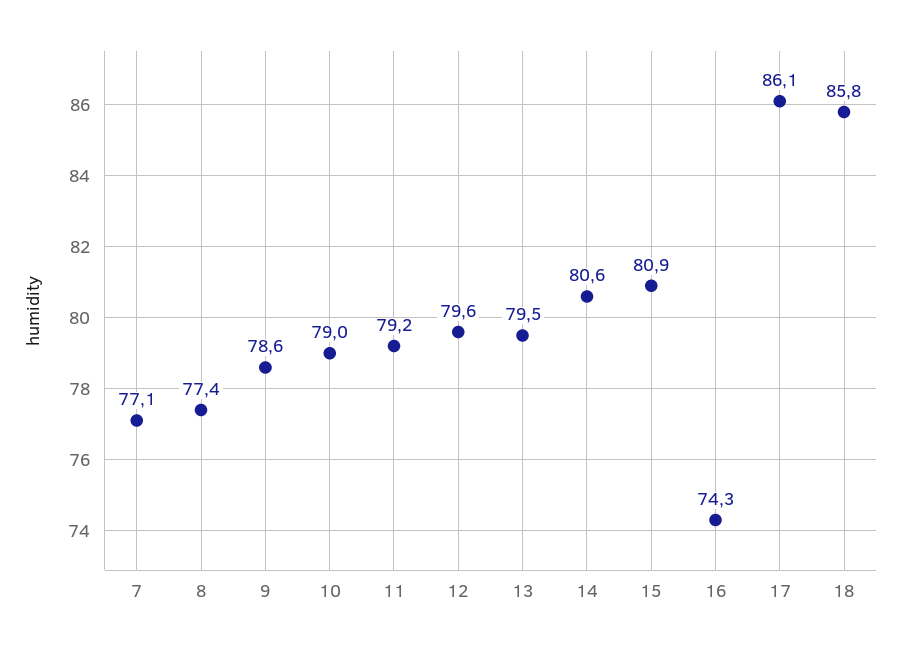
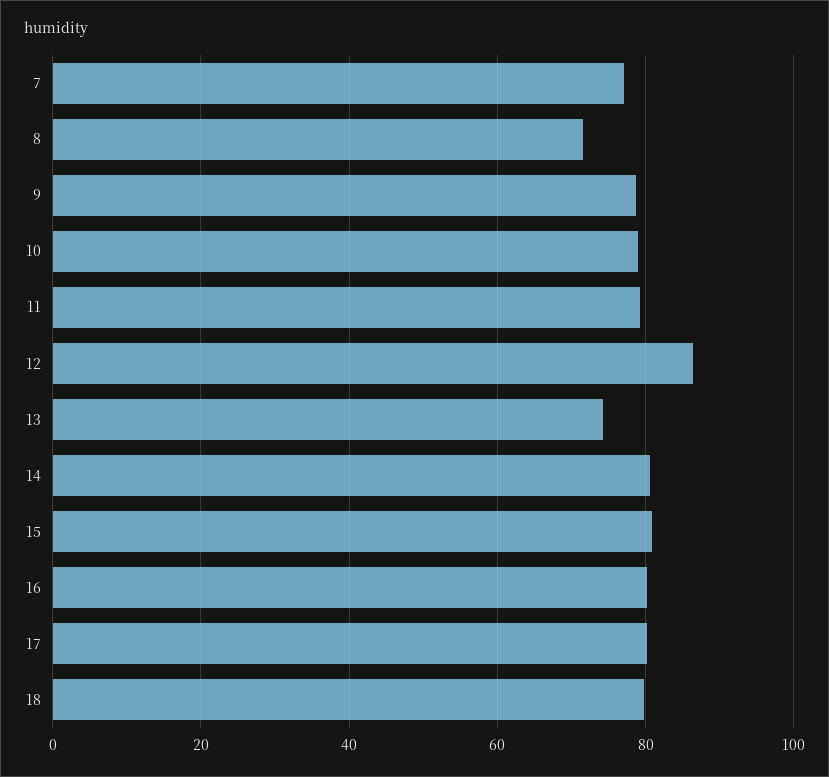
8: 77.4 -> 72
12: 79.6 -> 86
13: 79.5 -> 74
16: 74.3 -> 80
17: 86.1 -> 80
18: 85.8 -> 80

